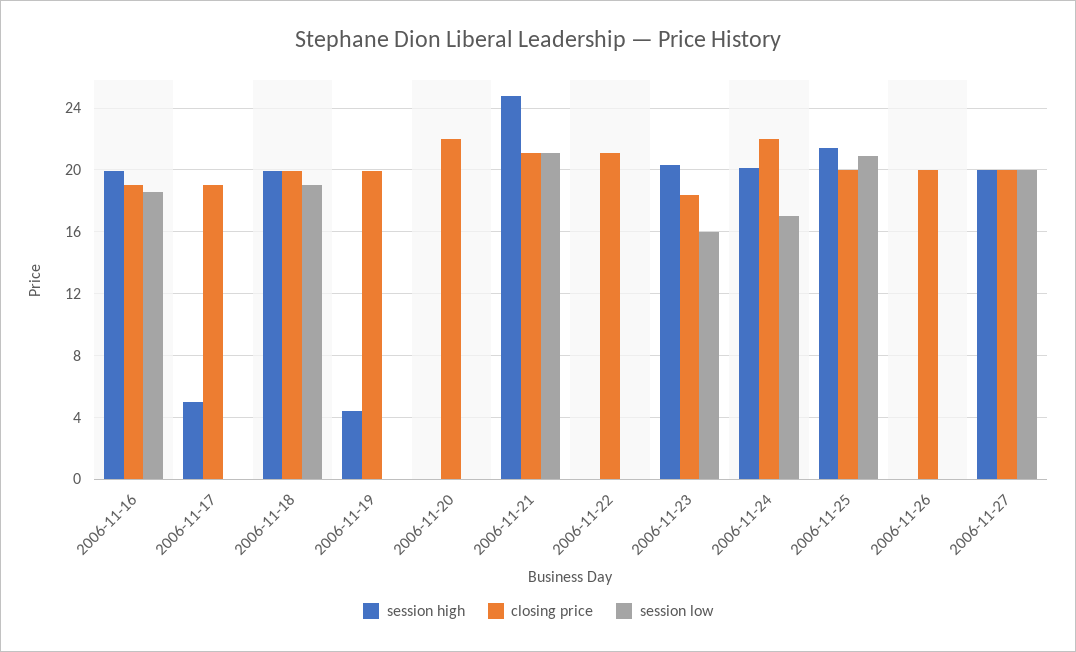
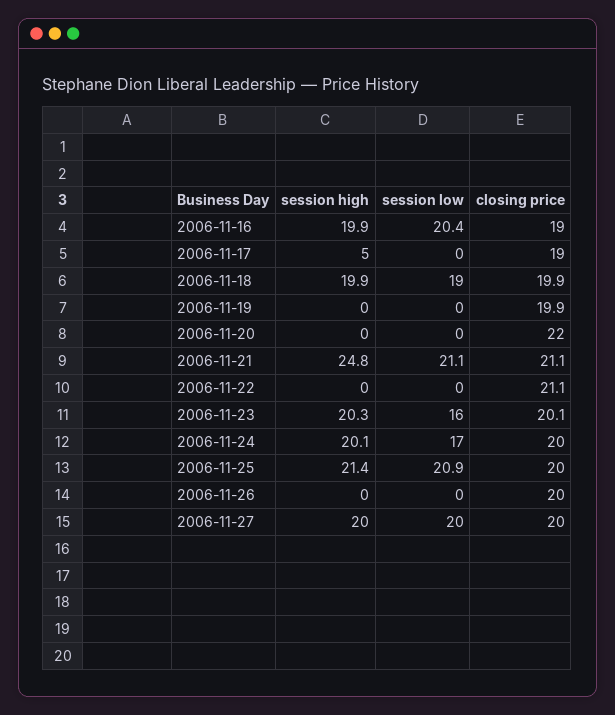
session low, 2006-11-16: 18.5 -> 20.4
session high, 2006-11-19: 4.5 -> 0
closing price, 2006-11-23: 18.5 -> 20.1
closing price, 2006-11-24: 22 -> 20

